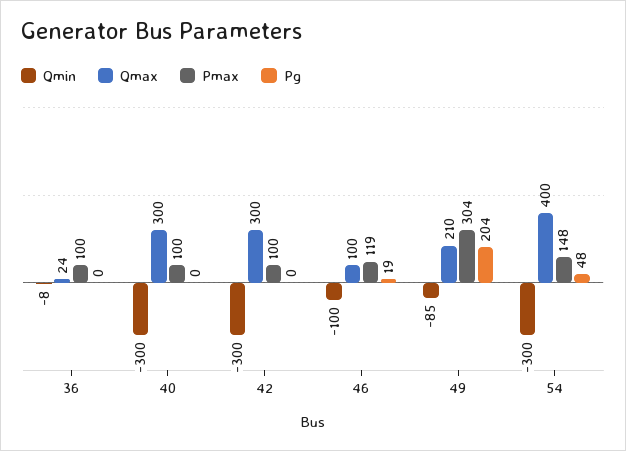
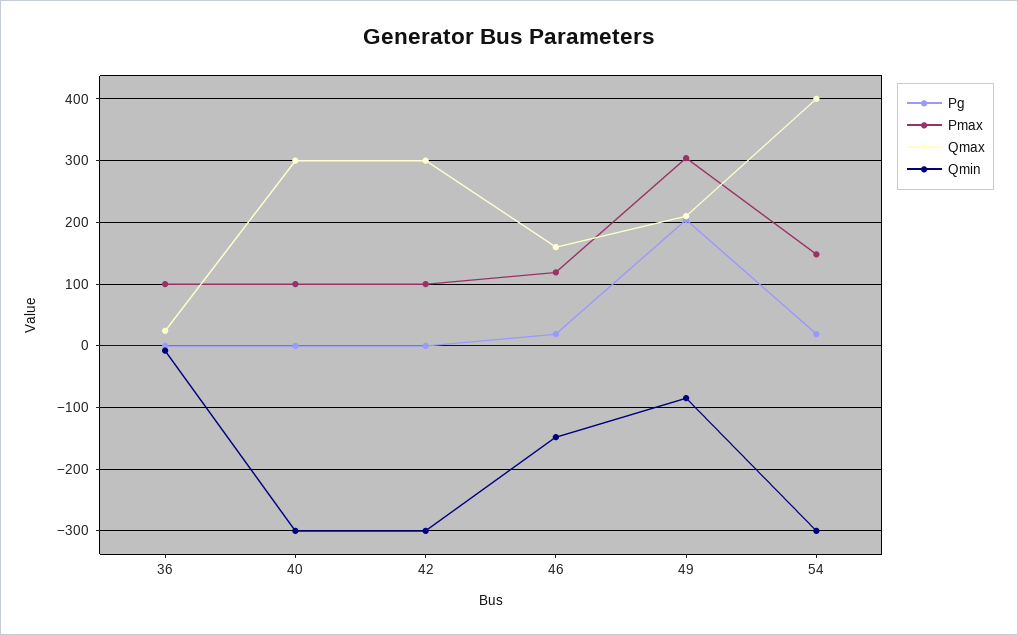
Qmin, 46: -100 -> -150
Qmax, 46: 100 -> 160
Pg, 54: 48 -> 20

